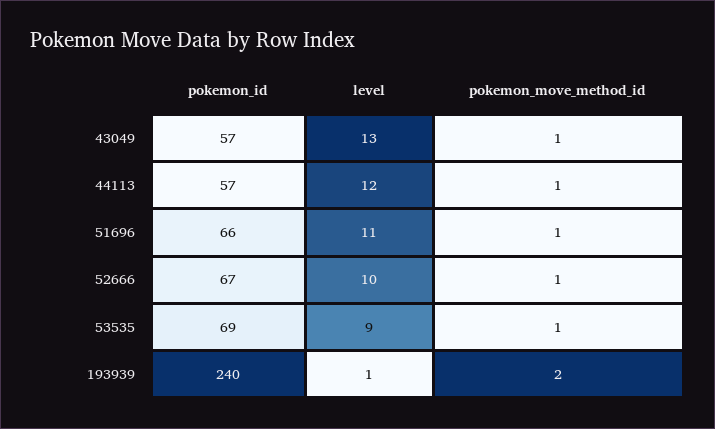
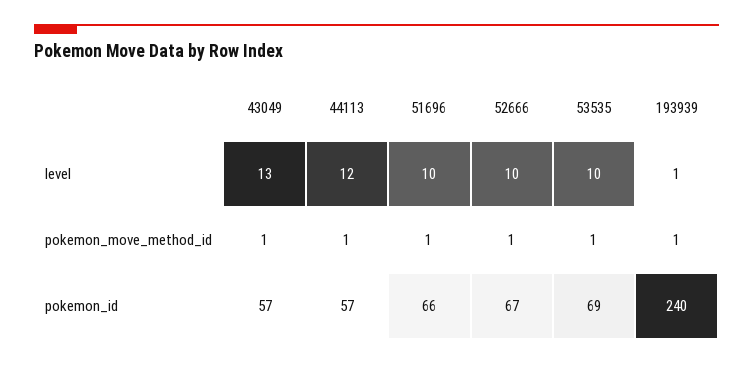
level, 51696: 11 -> 10
level, 53535: 9 -> 10
pokemon_move_method_id, 193939: 2 -> 1

